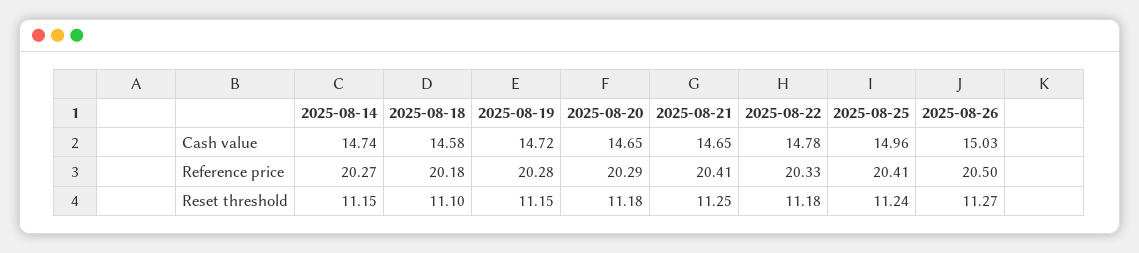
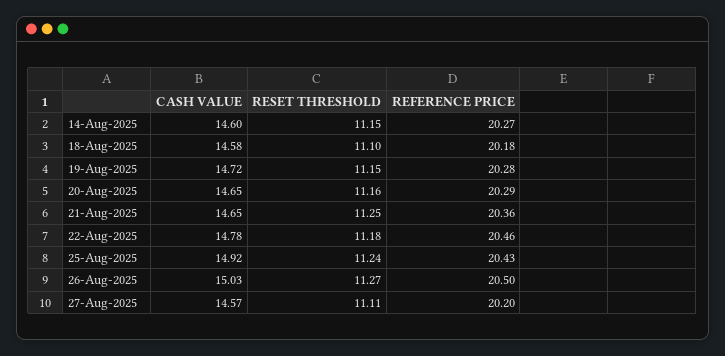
2025-08-14, Cash value: 14.74 -> 14.6
2025-08-25, Cash value: 14.96 -> 14.92
2025-08-21, Reference price: 20.41 -> 20.36
2025-08-22, Reference price: 20.33 -> 20.46
2025-08-25, Reference price: 20.41 -> 20.43
2025-08-20, Reset threshold: 11.18 -> 11.16
27-Aug-2025, Cash value: none -> 14.57
27-Aug-2025, Reset threshold: none -> 11.11
27-Aug-2025, Reference price: none -> 20.2

